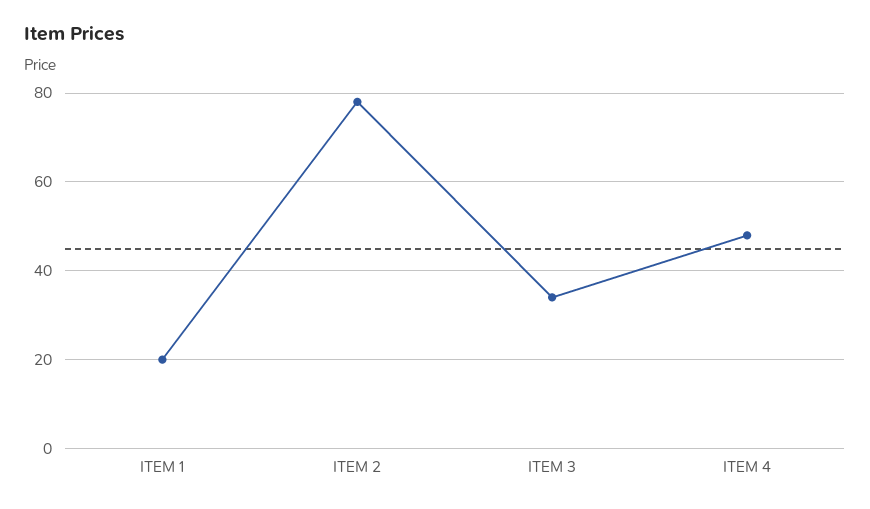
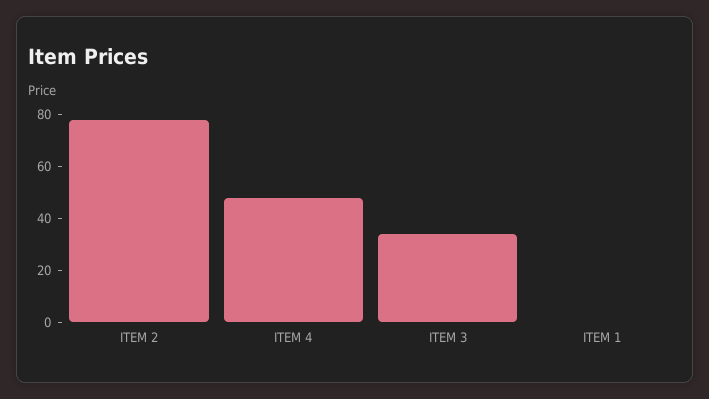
ITEM 1: 20 -> 0

